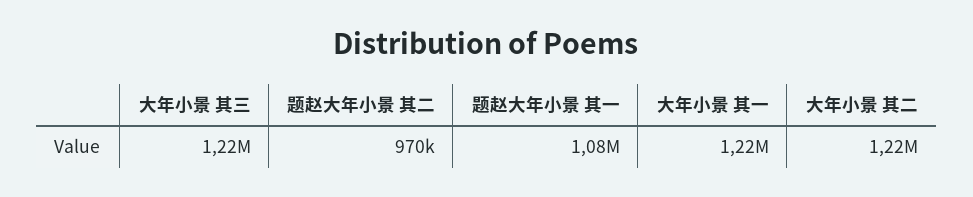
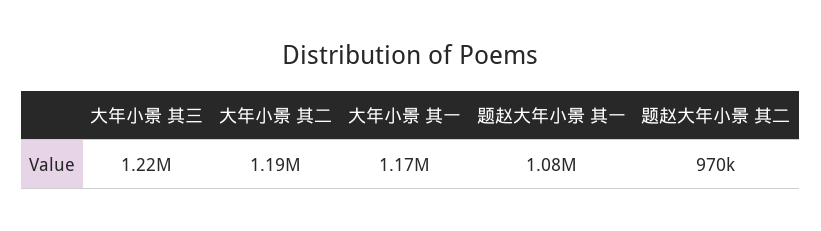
大年小景 其一: 1220000 -> 1170000
大年小景 其二: 1220000 -> 1190000

